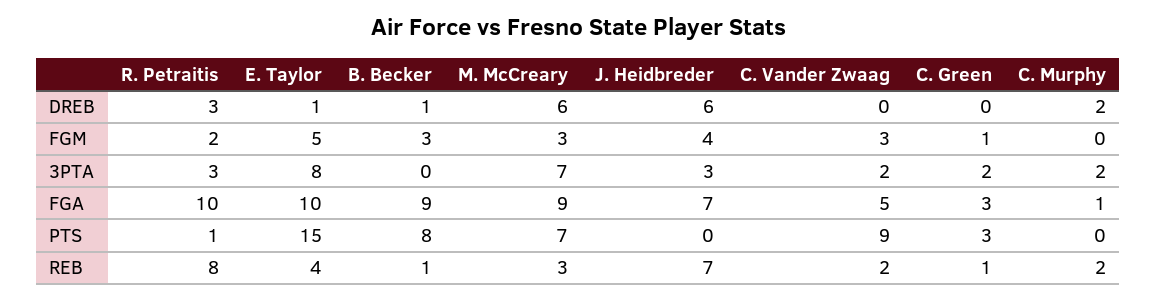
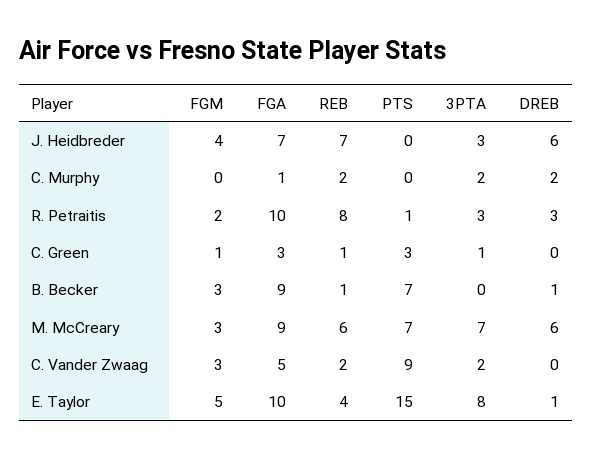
C. Green, 3PTA: 2 -> 1
B. Becker, PTS: 8 -> 7
M. McCreary, REB: 3 -> 6

